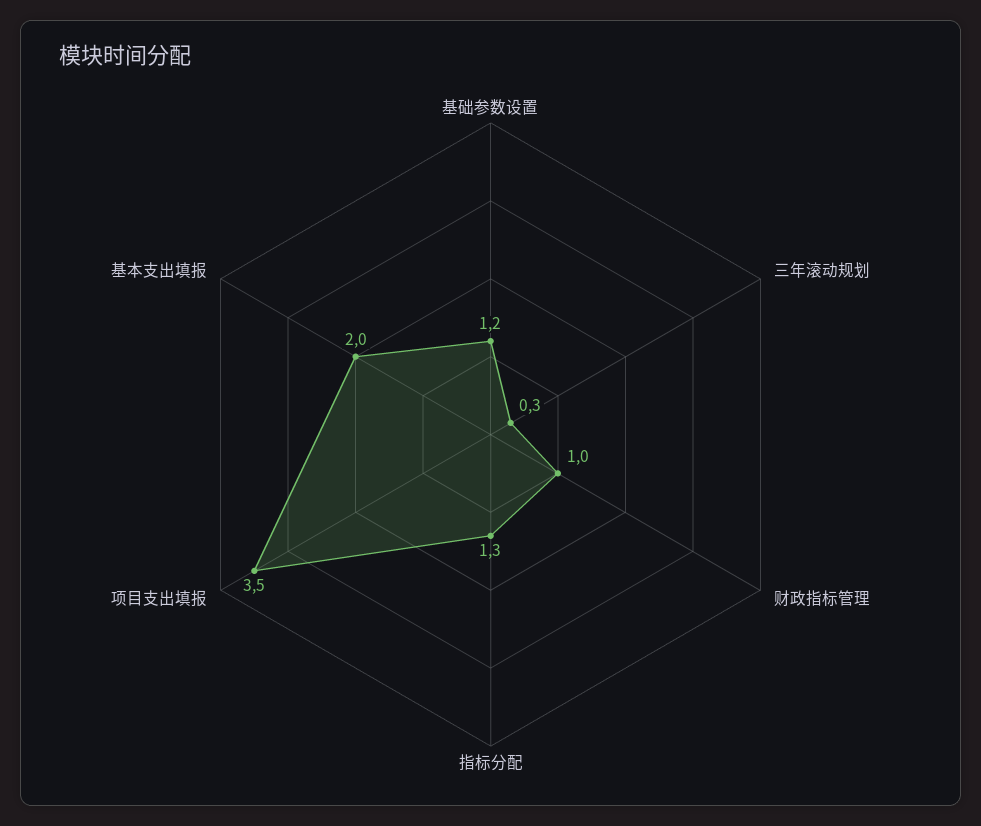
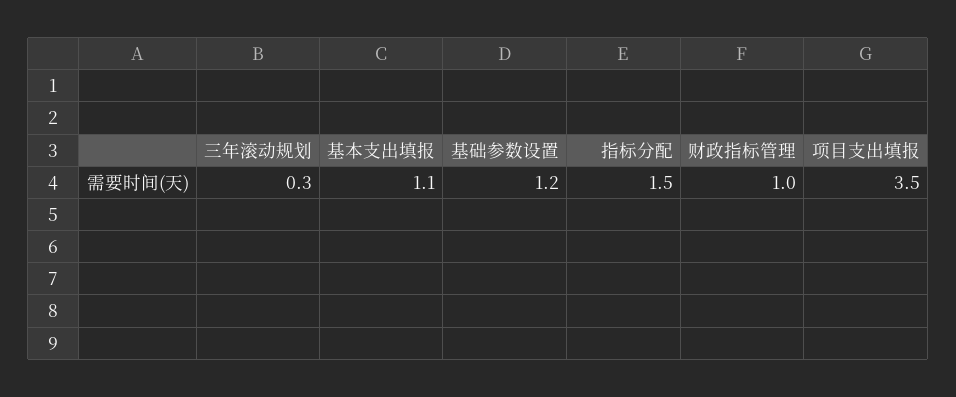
指标分配: 1.3 -> 1.5
基本支出填报: 2 -> 1.1

